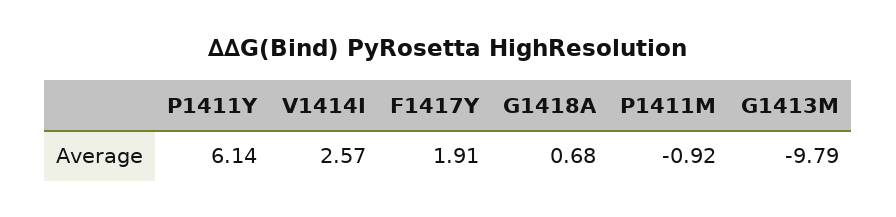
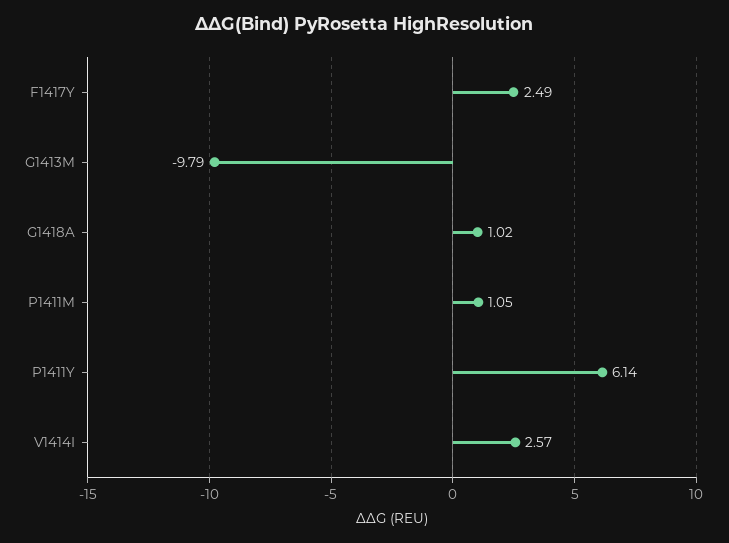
F1417Y: 1.91 -> 2.49
G1418A: 0.68 -> 1.02
P1411M: -0.92 -> 1.05

